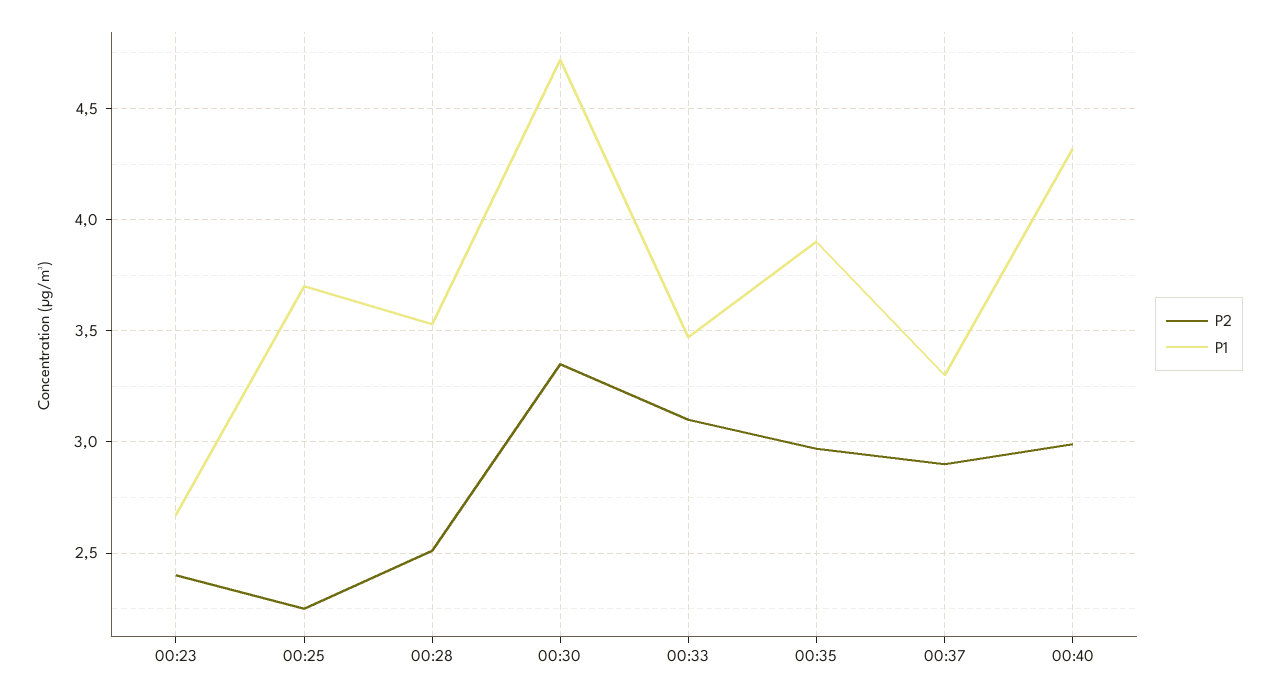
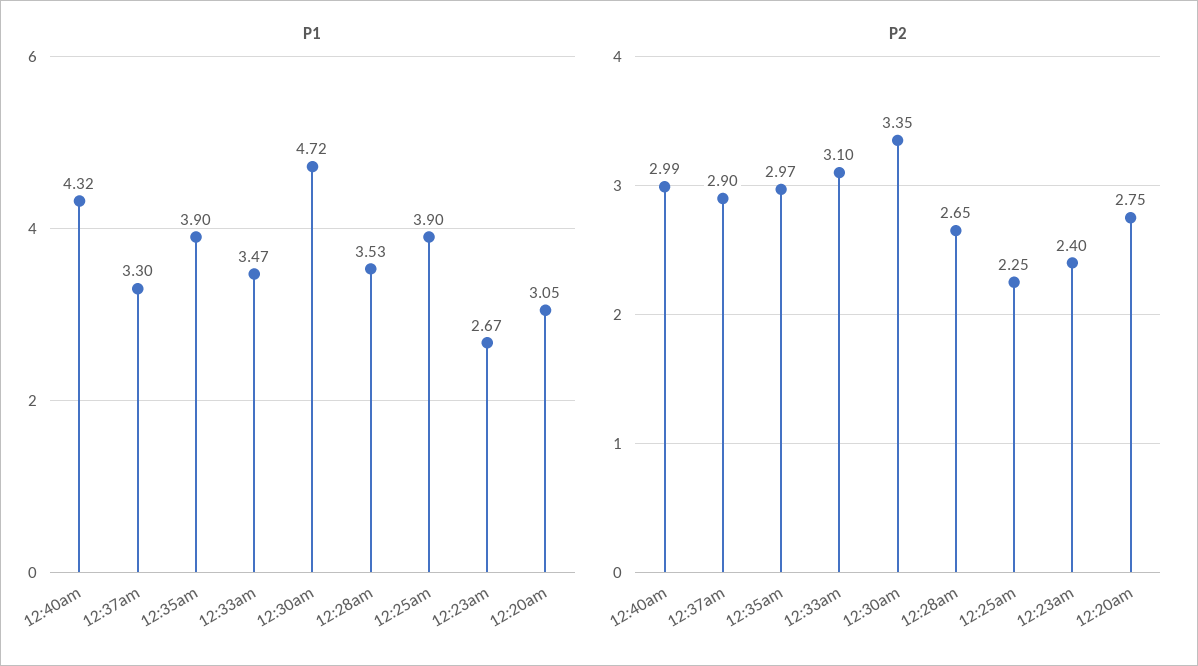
P1, 00:25: 3.7 -> 3.9
P2, 00:28: 2.5 -> 2.65
P1, 12:20am: none -> 3.05
P2, 12:20am: none -> 2.75

